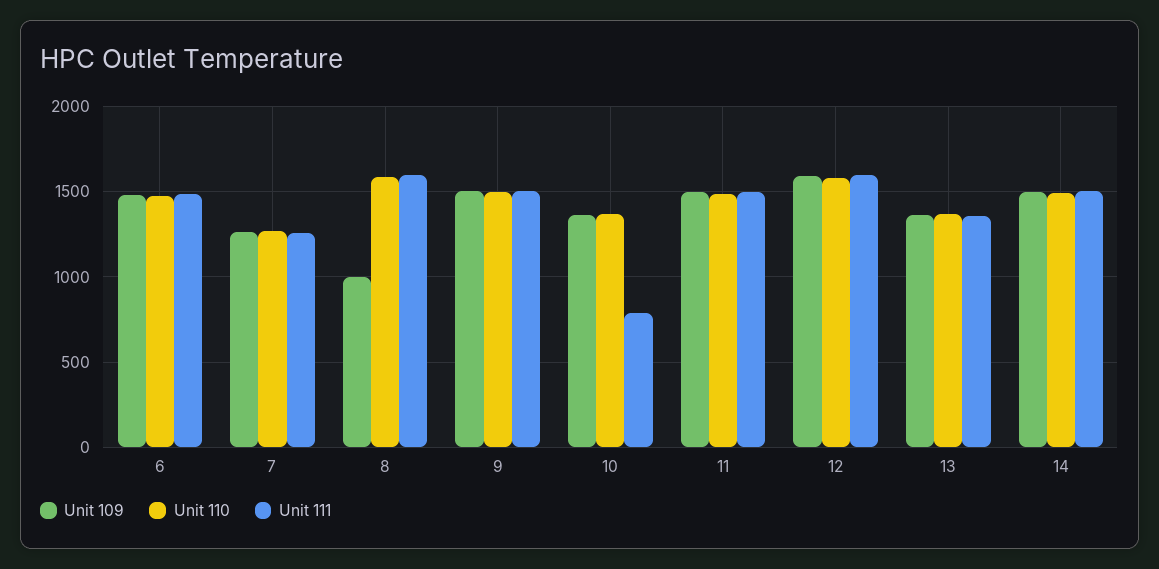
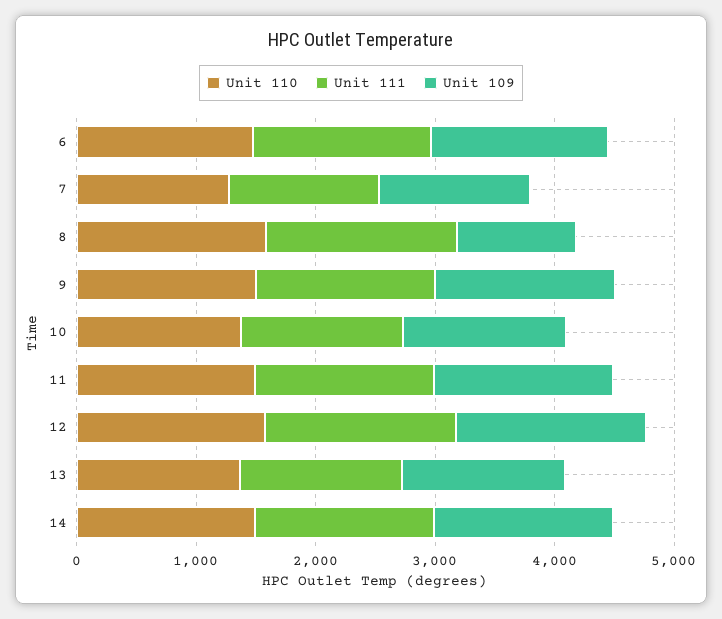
Unit 111, 10: 800 -> 1400

